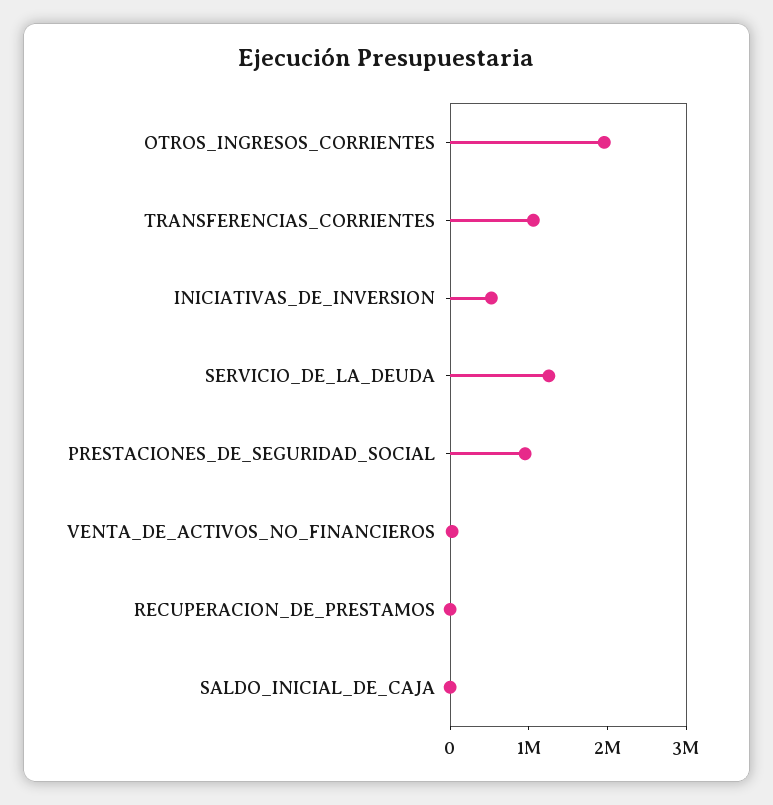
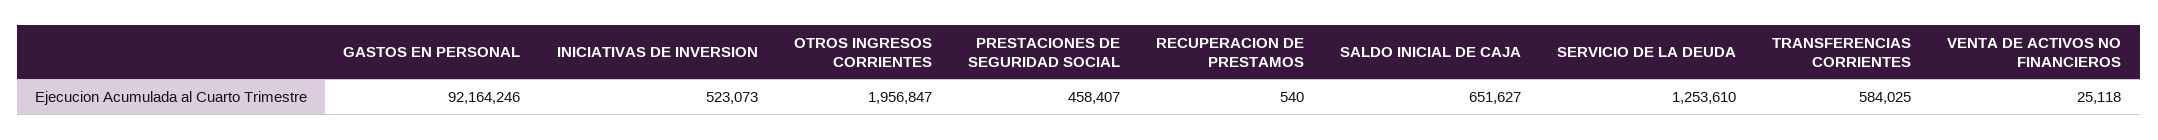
TRANSFERENCIAS_CORRIENTES: 1000000 -> 584025
PRESTACIONES_DE_SEGURIDAD_SOCIAL: 1000000 -> 458407
SALDO_INICIAL_DE_CAJA: 0 -> 651627
GASTOS EN PERSONAL: none -> 92164246

